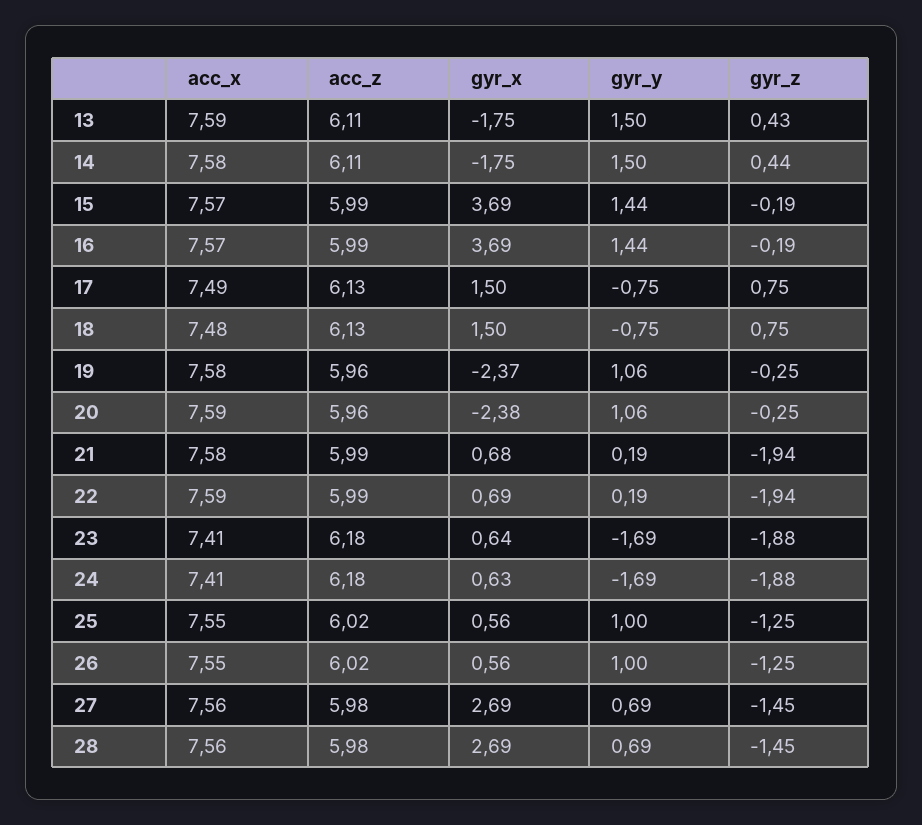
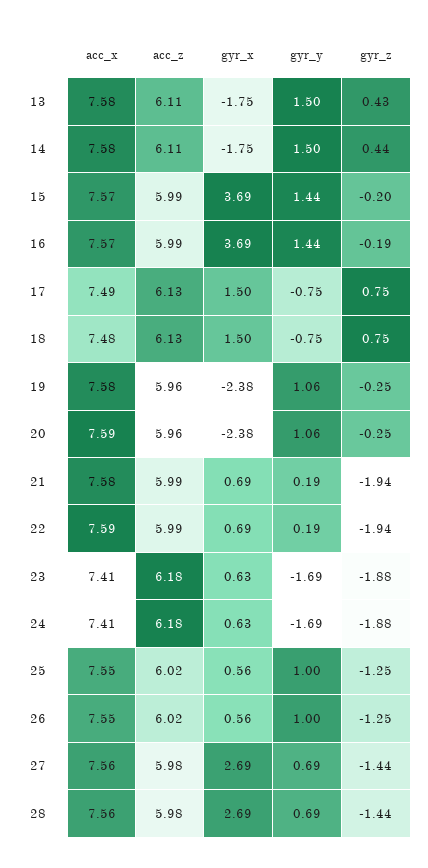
acc_x, 13: 7.59 -> 7.58
gyr_z, 15: -0.19 -> -0.2
gyr_x, 19: -2.37 -> -2.38
gyr_x, 21: 0.68 -> 0.69
gyr_x, 23: 0.64 -> 0.63
gyr_z, 27: -1.45 -> -1.44
gyr_z, 28: -1.45 -> -1.44

